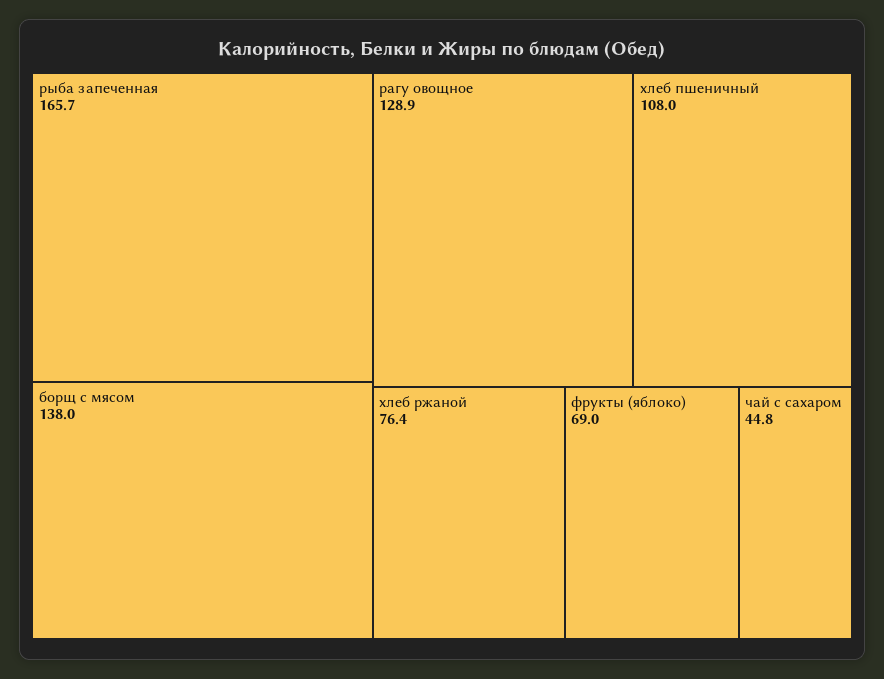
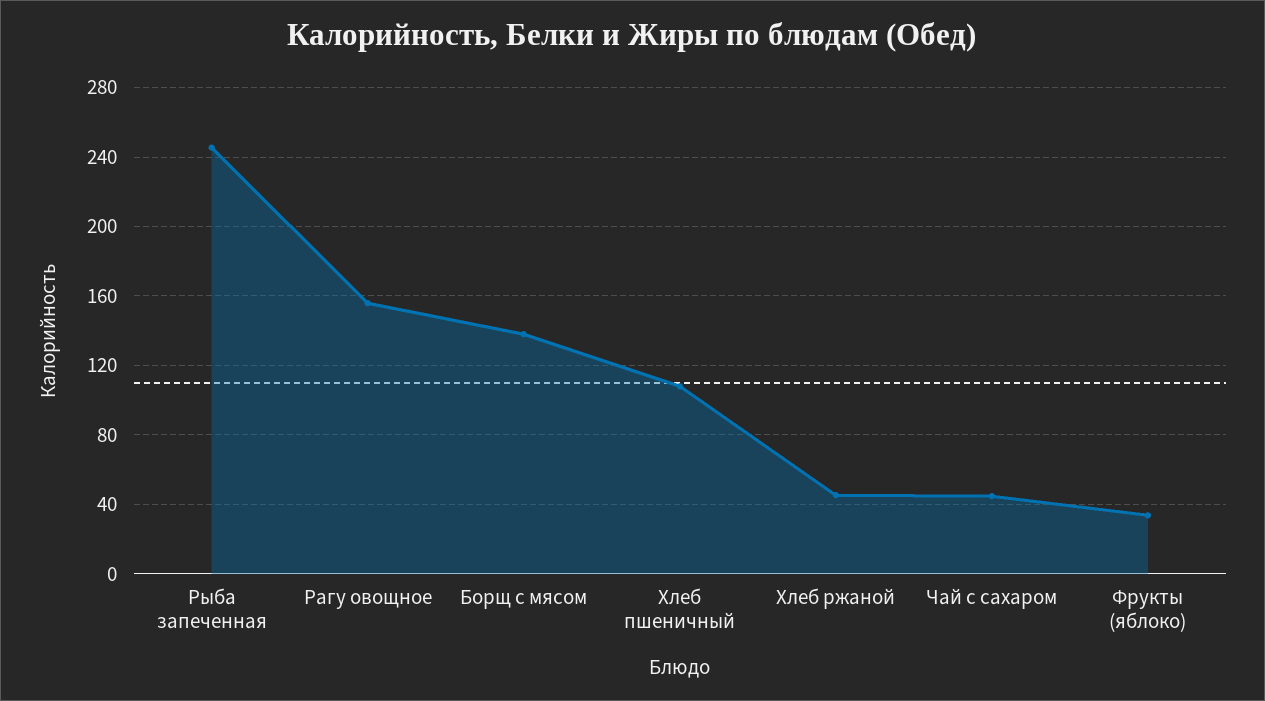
рыба запеченная: 165.7 -> 245
рагу овощное: 128.9 -> 155
хлеб ржаной: 76.4 -> 45
фрукты (яблоко): 69 -> 35

